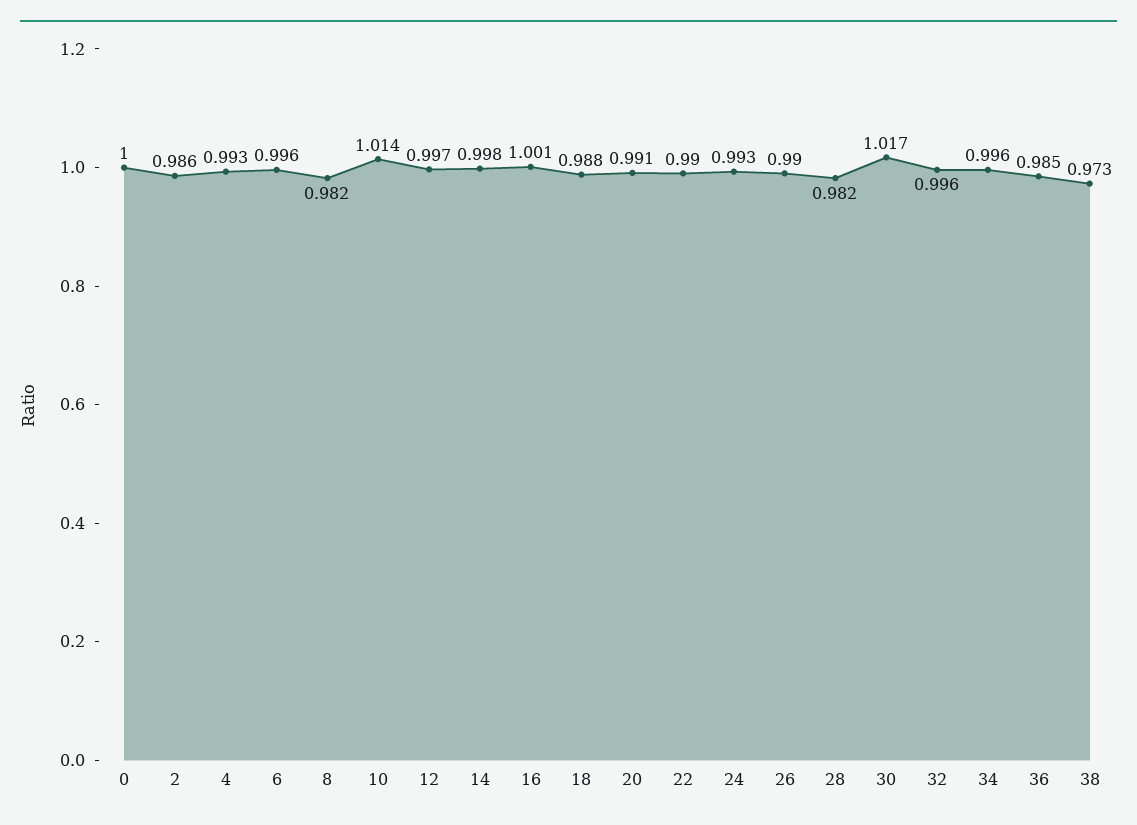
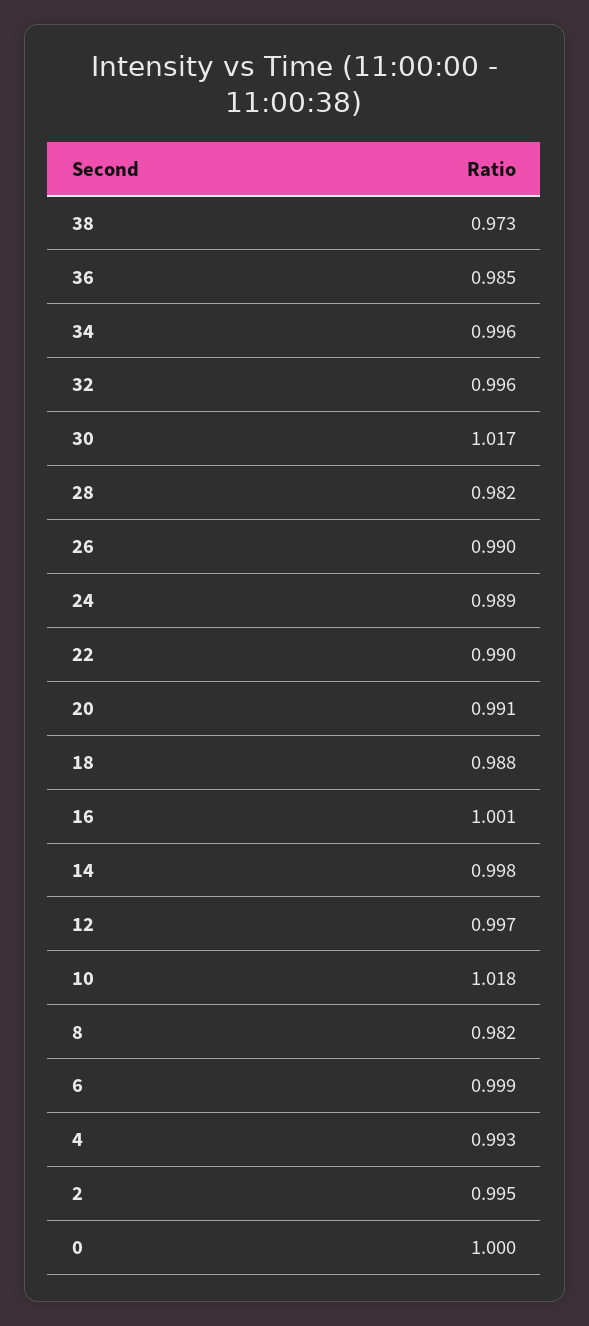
2: 0.986 -> 0.995
6: 0.996 -> 0.999
10: 1.014 -> 1.018
24: 0.993 -> 0.989

